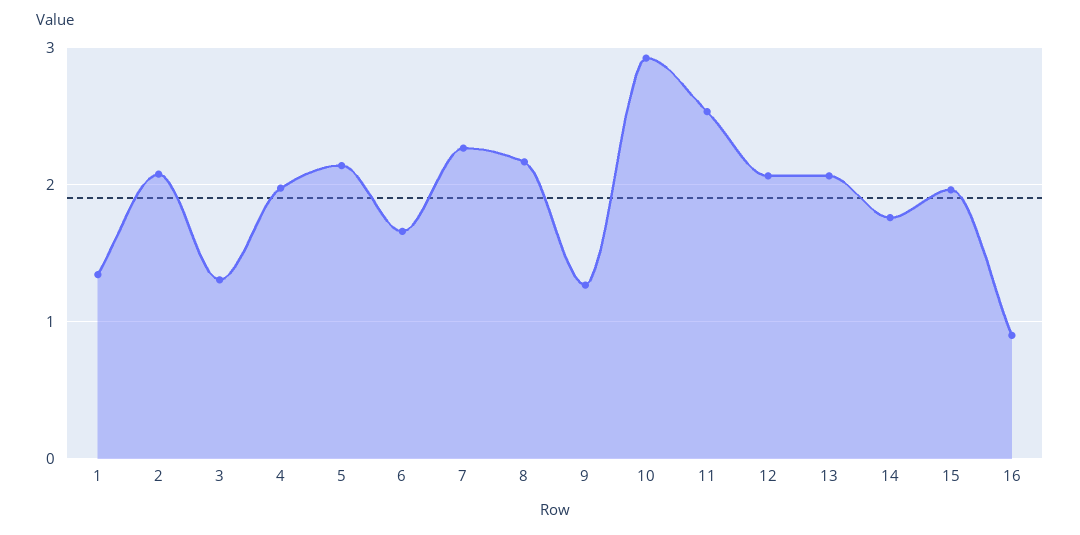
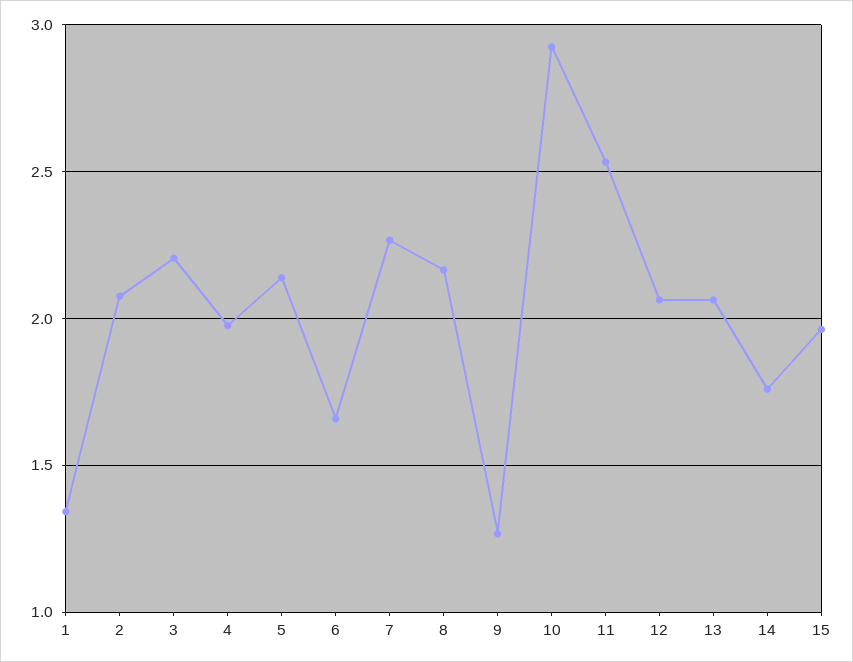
3: 1.3 -> 2.2
16: 0.9 -> none

